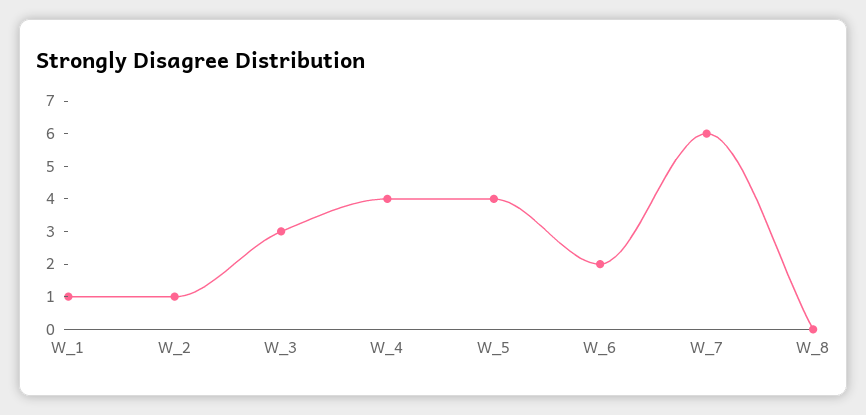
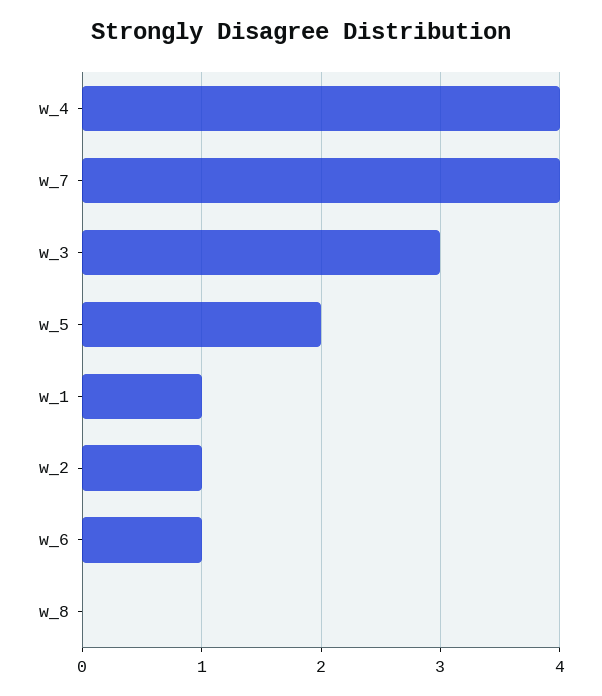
W_5: 4 -> 2
W_6: 2 -> 1
W_7: 6 -> 4

